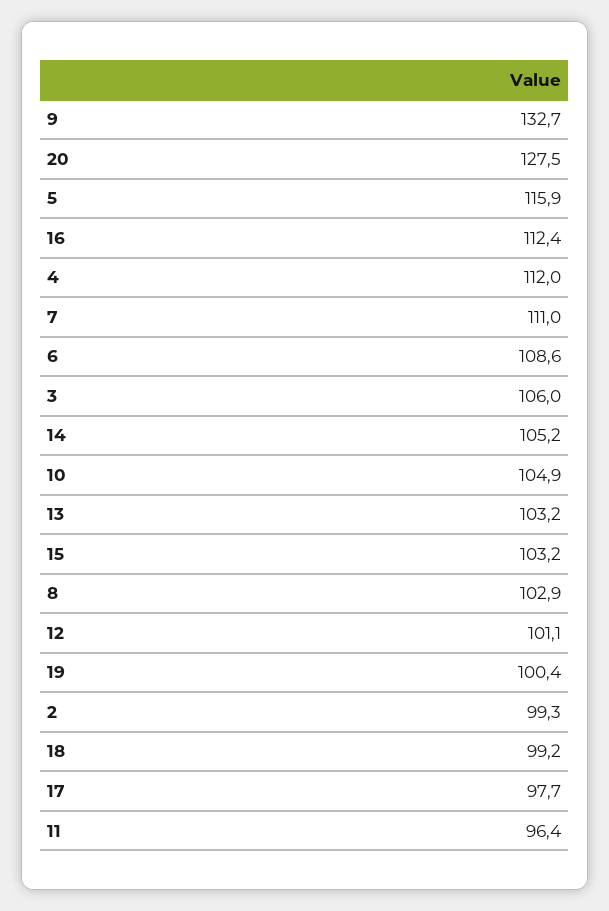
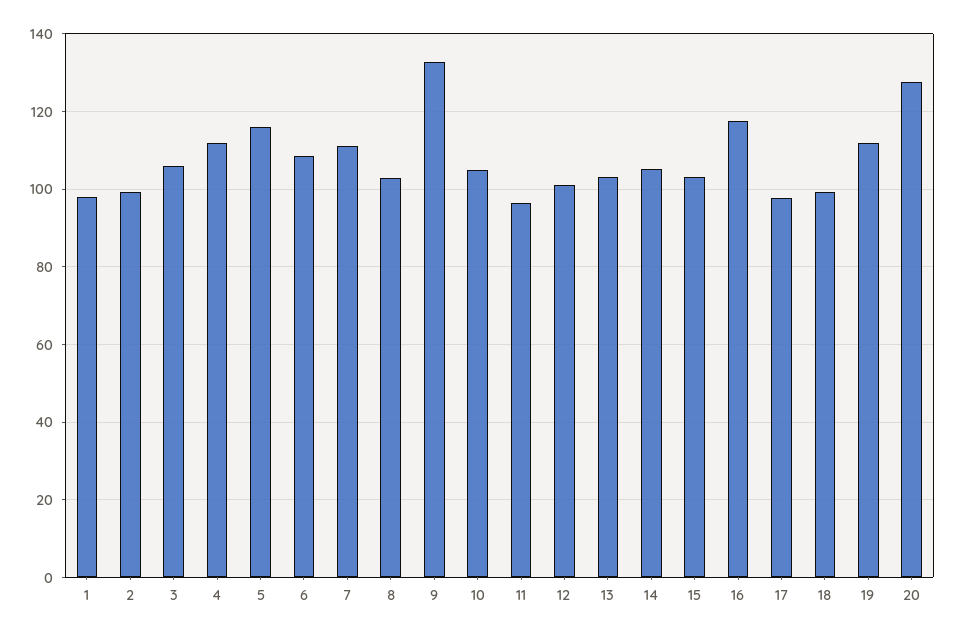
16: 112.4 -> 118
19: 100.4 -> 112
1: none -> 98

